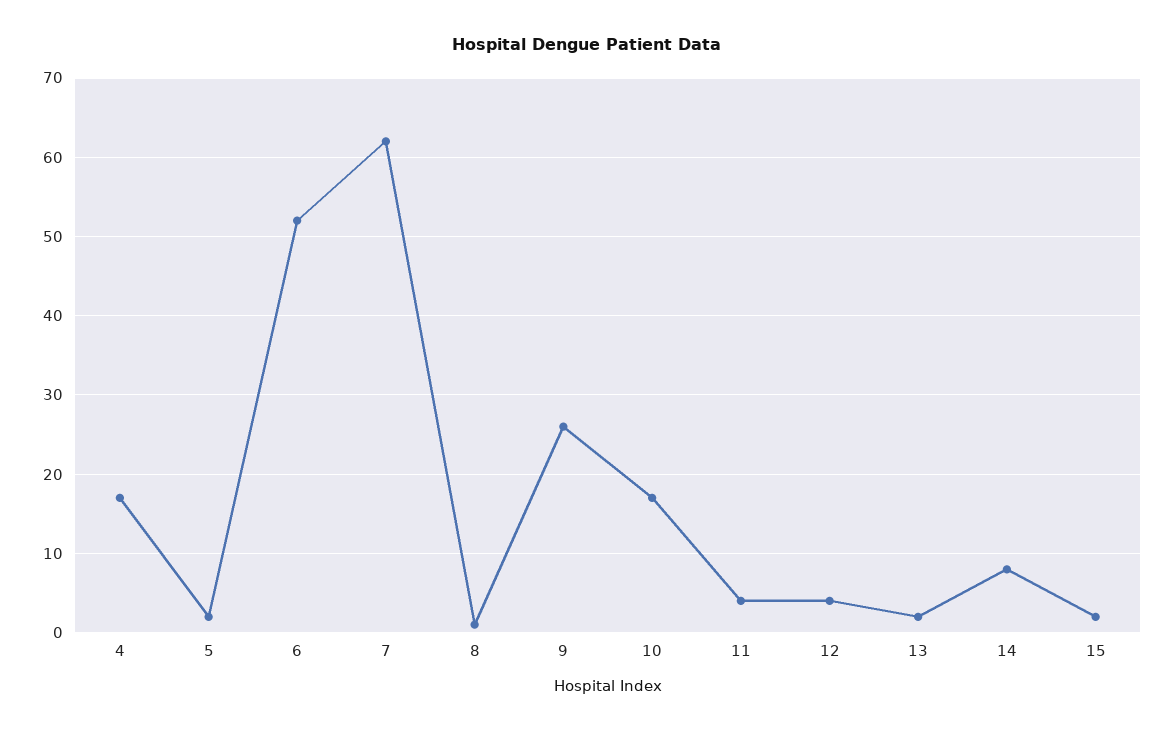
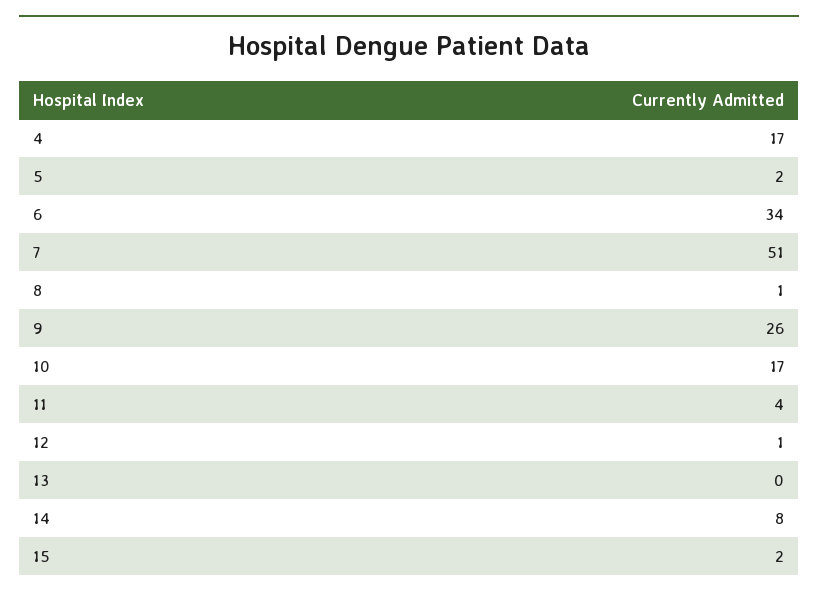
6: 52 -> 34
7: 62 -> 51
12: 4 -> 1
13: 2 -> 0

